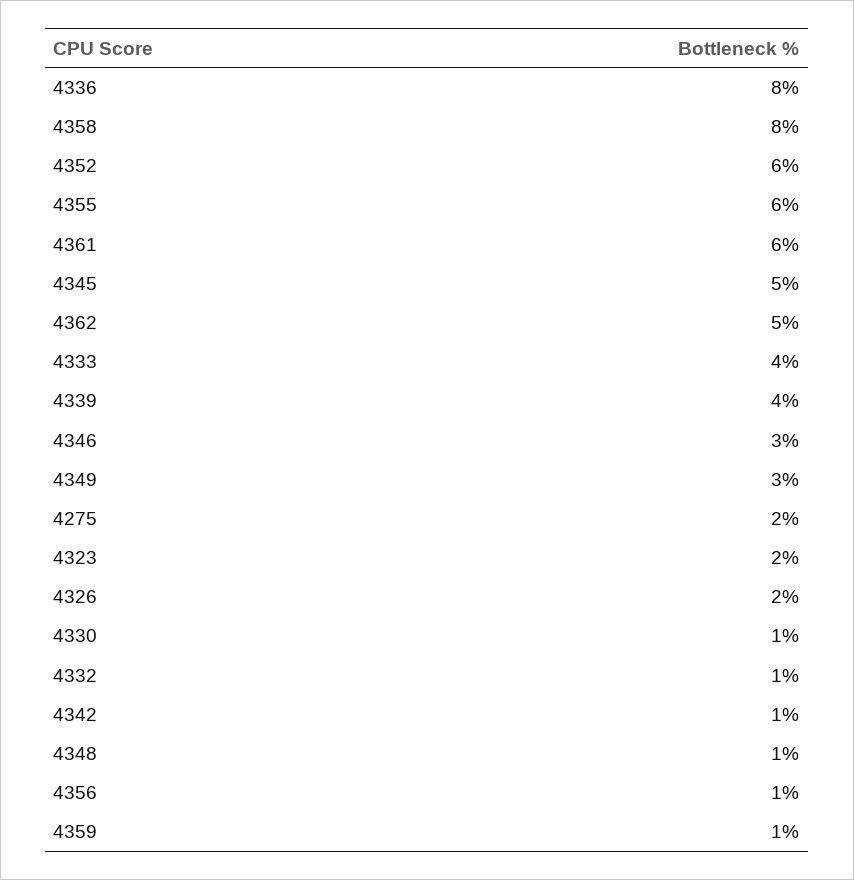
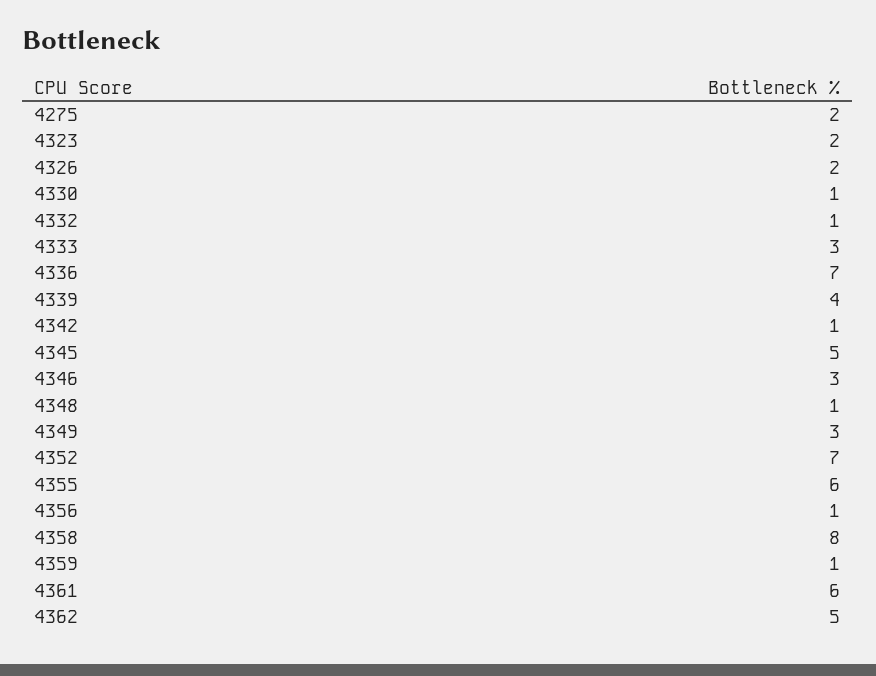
4336: 8 -> 7
4352: 6 -> 7
4333: 4 -> 3

